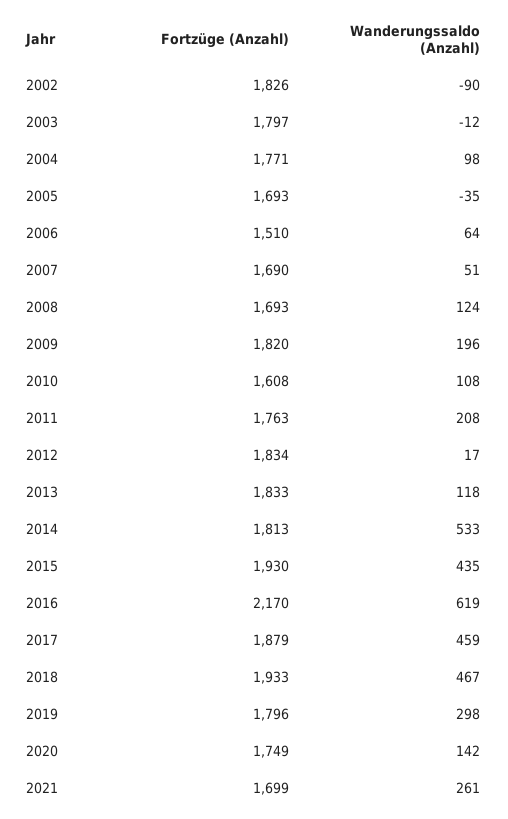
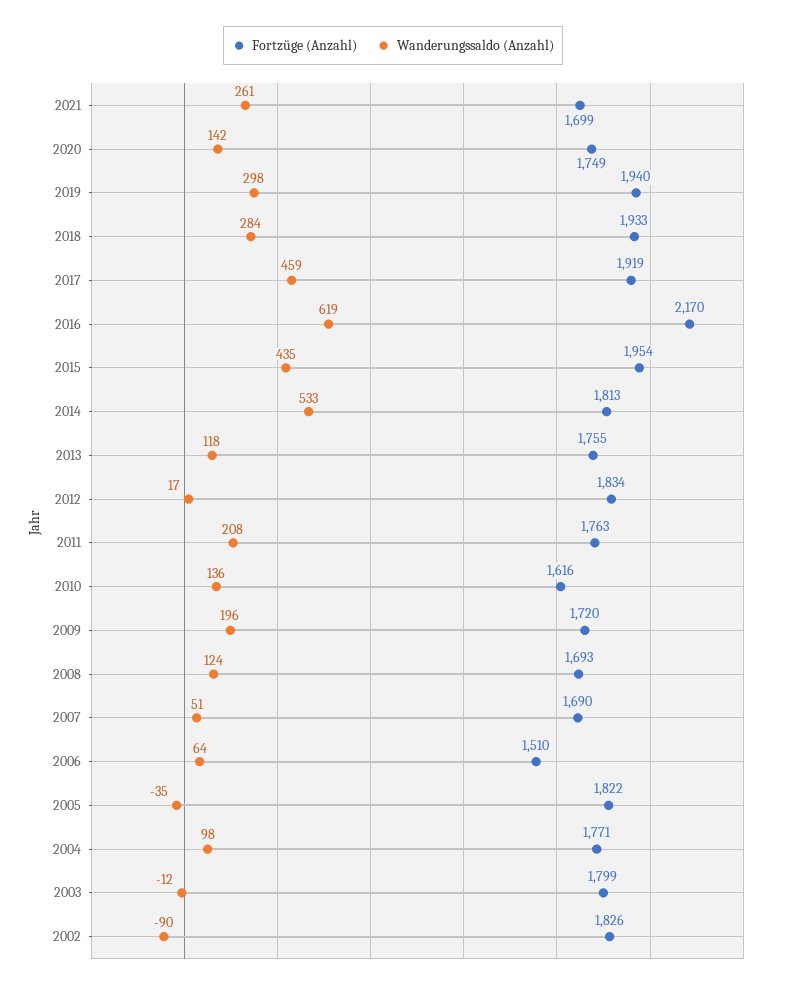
Fortzüge (Anzahl), 2003: 1797 -> 1799
Fortzüge (Anzahl), 2005: 1693 -> 1822
Fortzüge (Anzahl), 2009: 1820 -> 1720
Fortzüge (Anzahl), 2010: 1608 -> 1616
Wanderungssaldo (Anzahl), 2010: 108 -> 136
Fortzüge (Anzahl), 2013: 1833 -> 1755
Fortzüge (Anzahl), 2015: 1930 -> 1954
Fortzüge (Anzahl), 2017: 1879 -> 1919
Wanderungssaldo (Anzahl), 2018: 467 -> 284
Fortzüge (Anzahl), 2019: 1796 -> 1940

